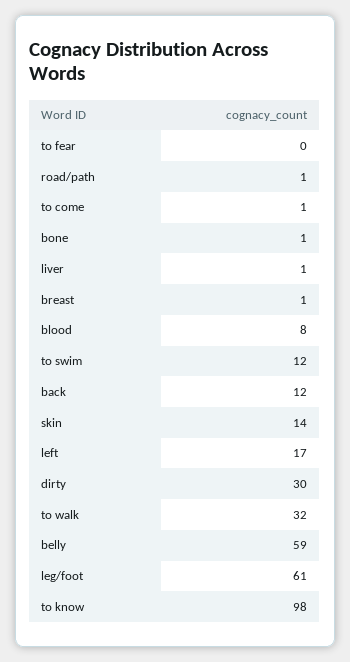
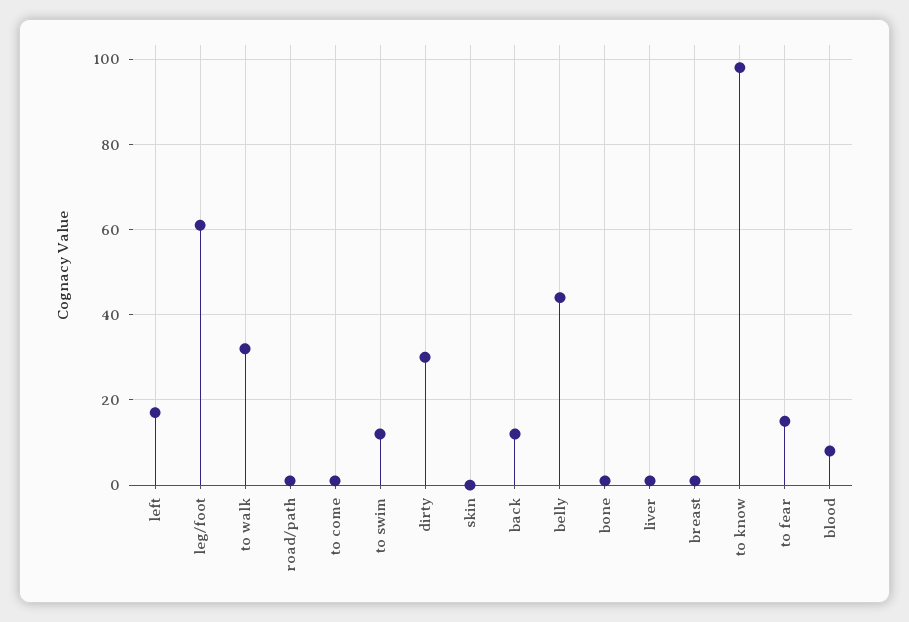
to fear: 0 -> 15
skin: 14 -> 0
belly: 59 -> 45

